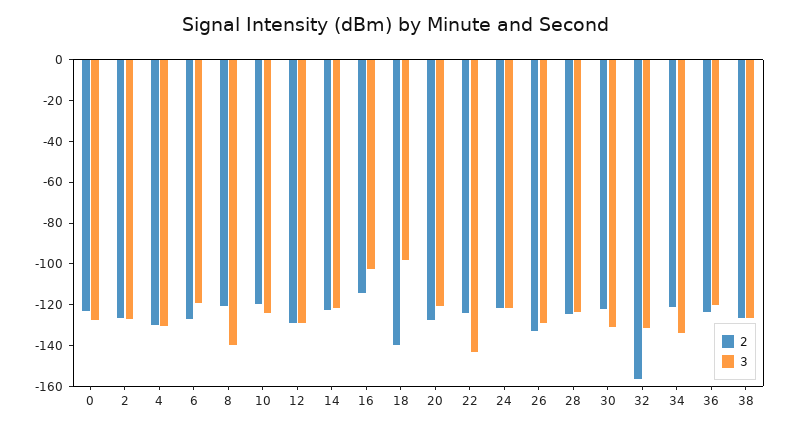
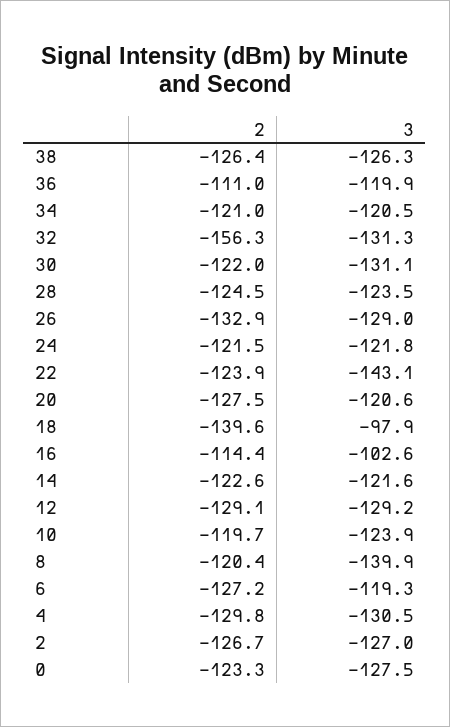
3, 34: -135 -> -120.5
2, 36: -125 -> -111

